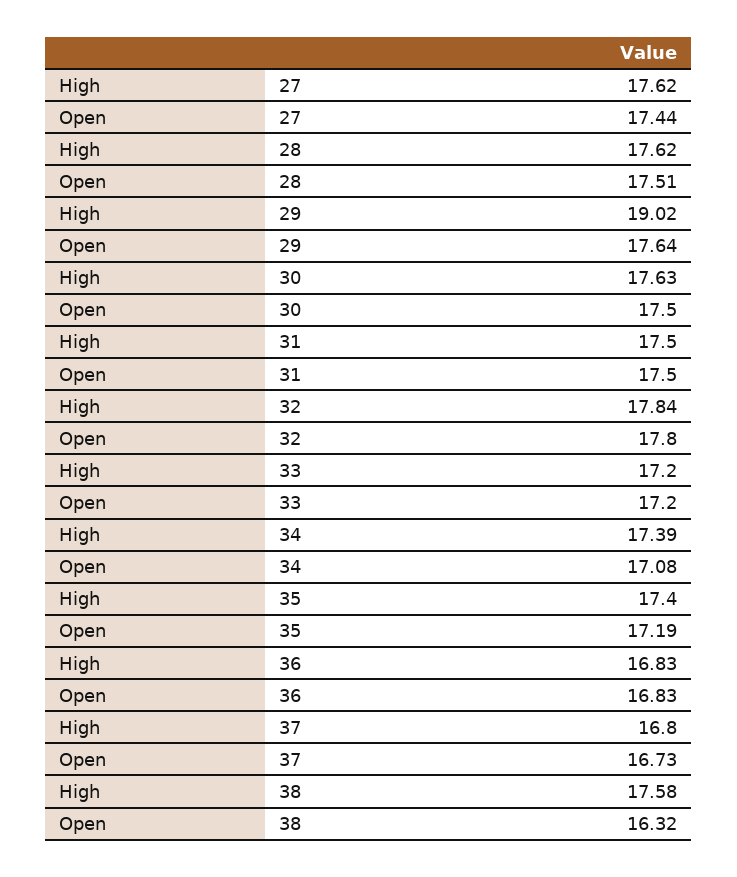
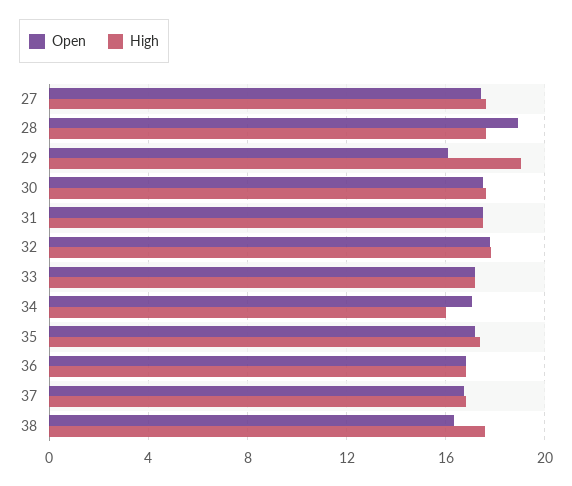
Open, 28: 17.51 -> 19
Open, 29: 17.64 -> 16
High, 34: 17.39 -> 16

